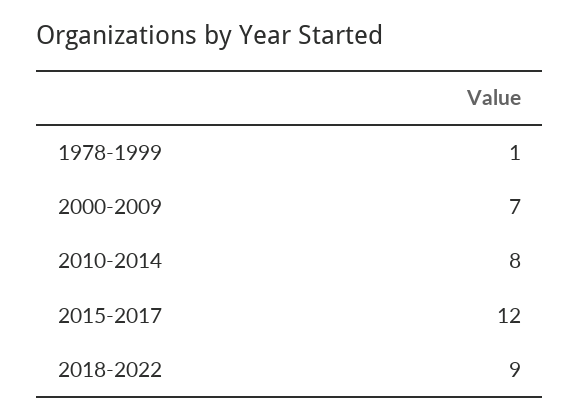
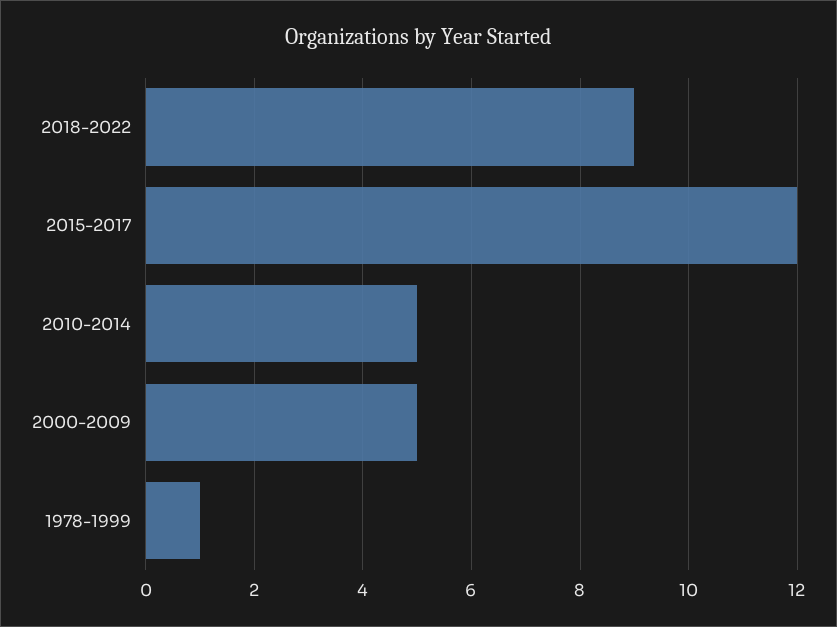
2000-2009: 7 -> 5
2010-2014: 8 -> 5

